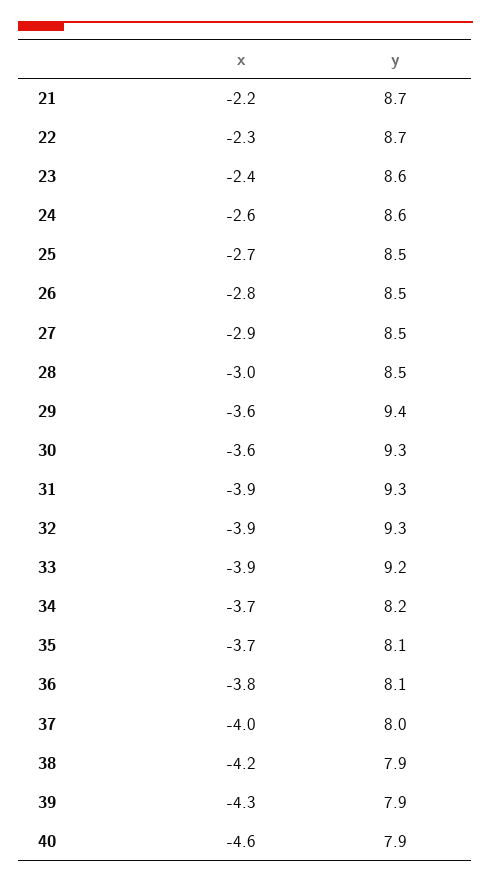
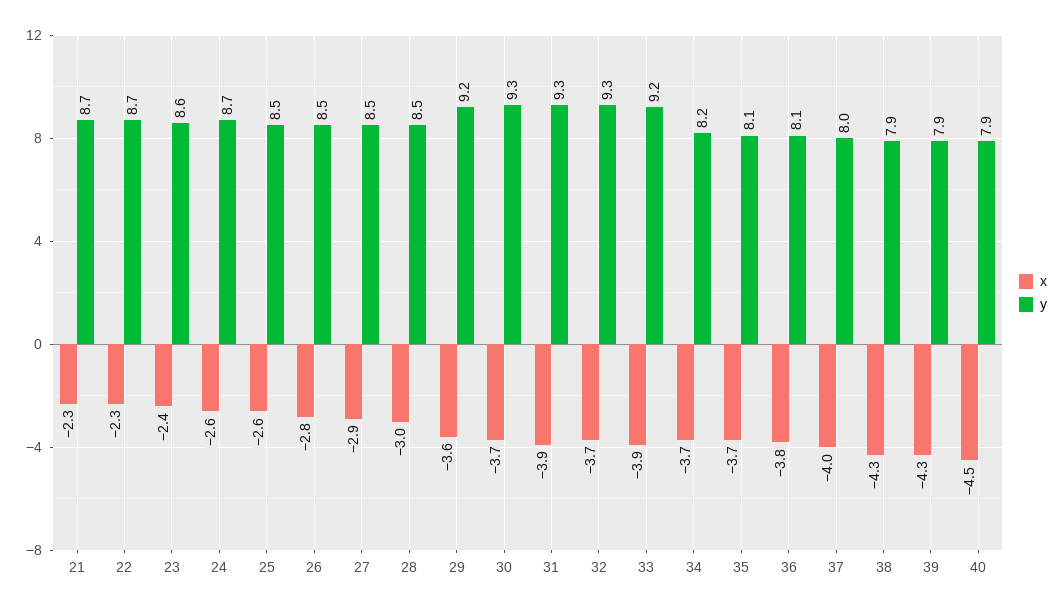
x, 21: -2.2 -> -2.3
y, 24: 8.6 -> 8.7
x, 25: -2.7 -> -2.6
y, 29: 9.4 -> 9.2
x, 30: -3.6 -> -3.7
x, 32: -3.9 -> -3.7
x, 38: -4.2 -> -4.3
x, 40: -4.6 -> -4.5

